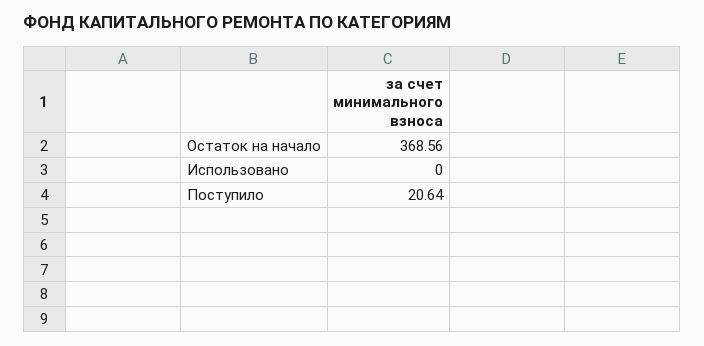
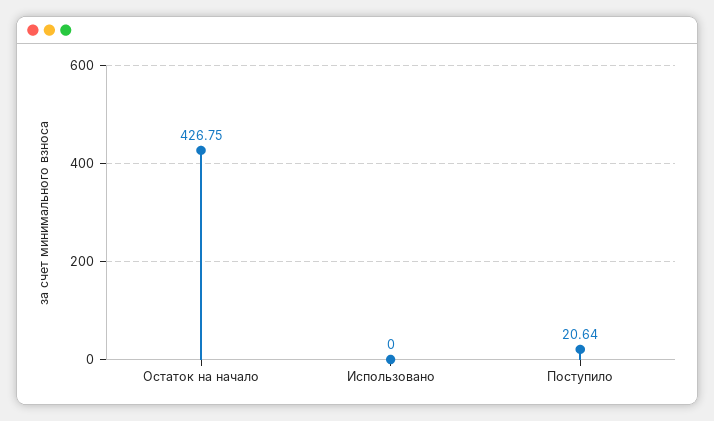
Остаток на начало: 368.56 -> 426.75

